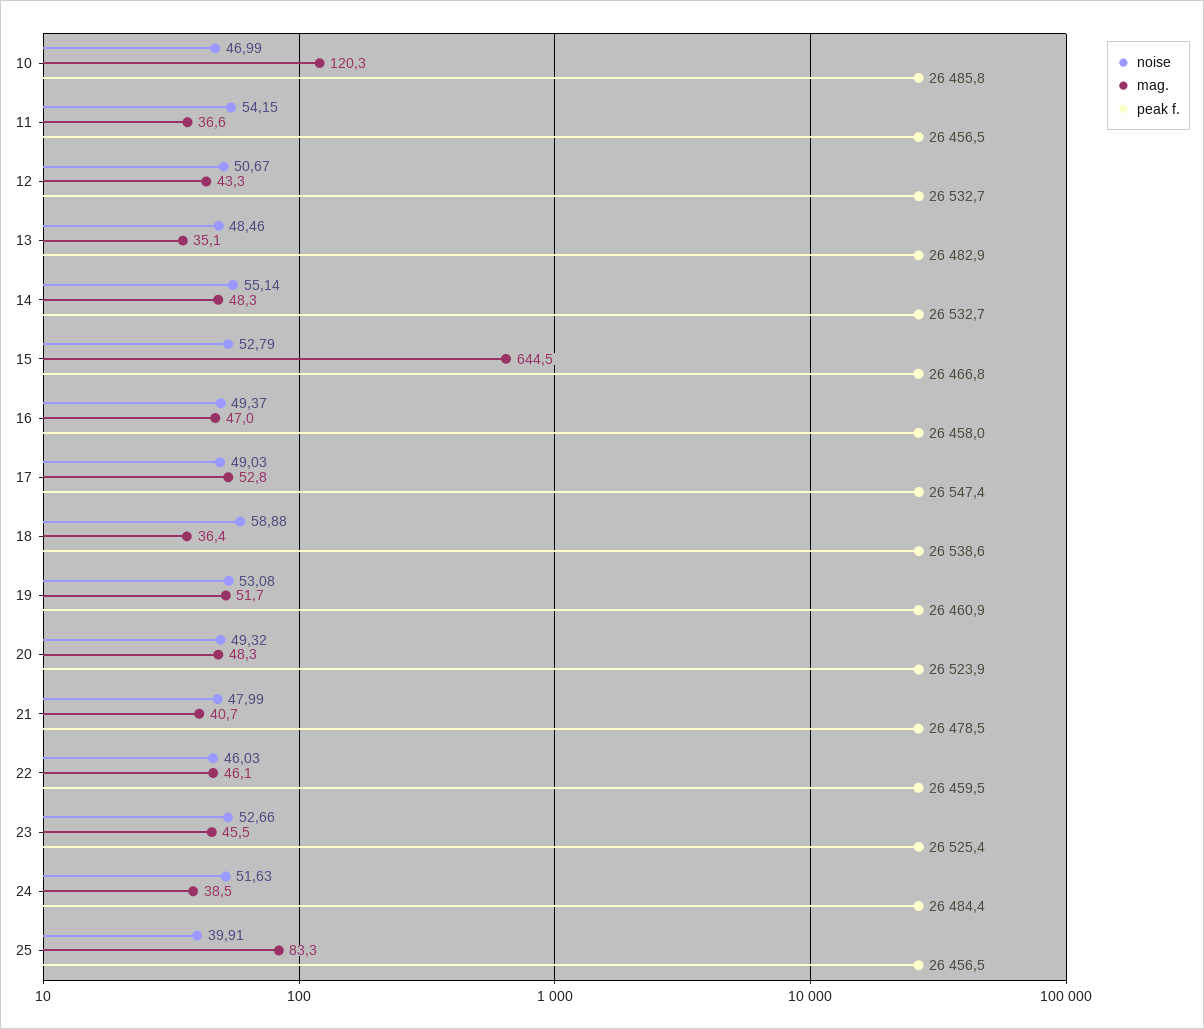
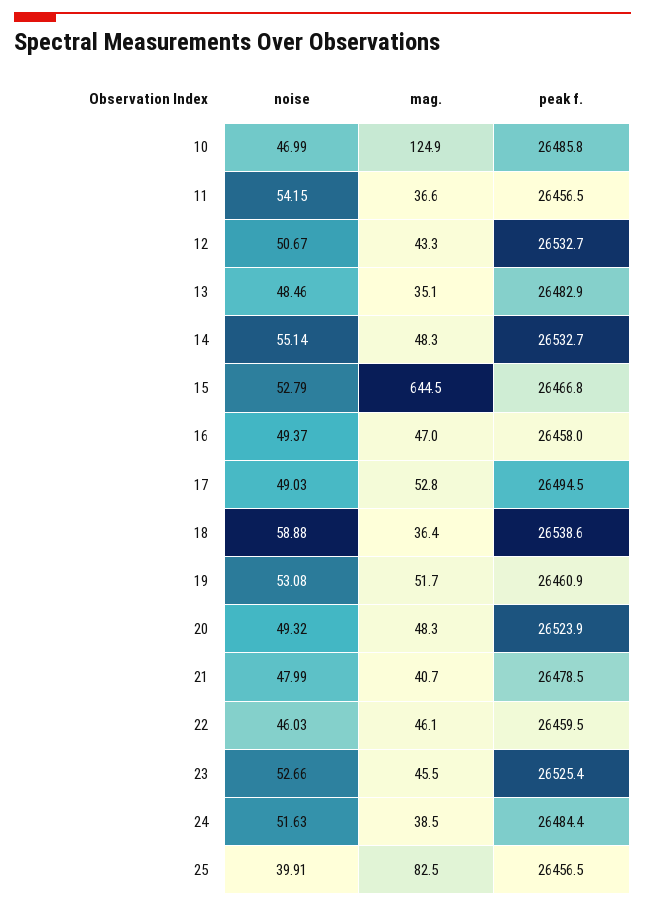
mag., 10: 120.3 -> 124.9
peak f., 17: 26547.4 -> 26494.5
mag., 25: 83.3 -> 82.5

